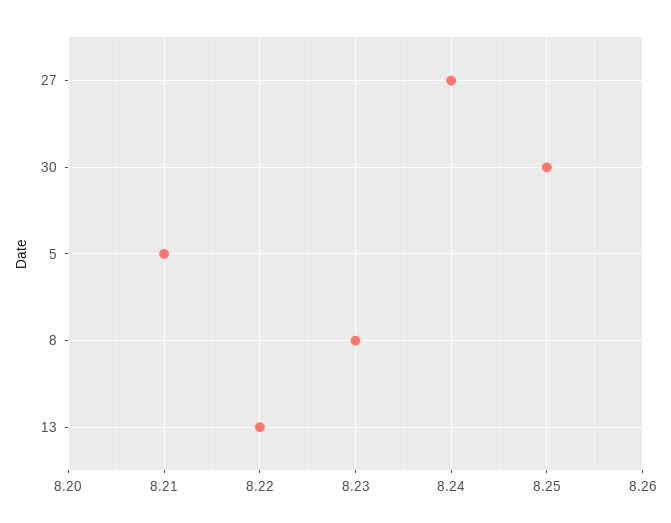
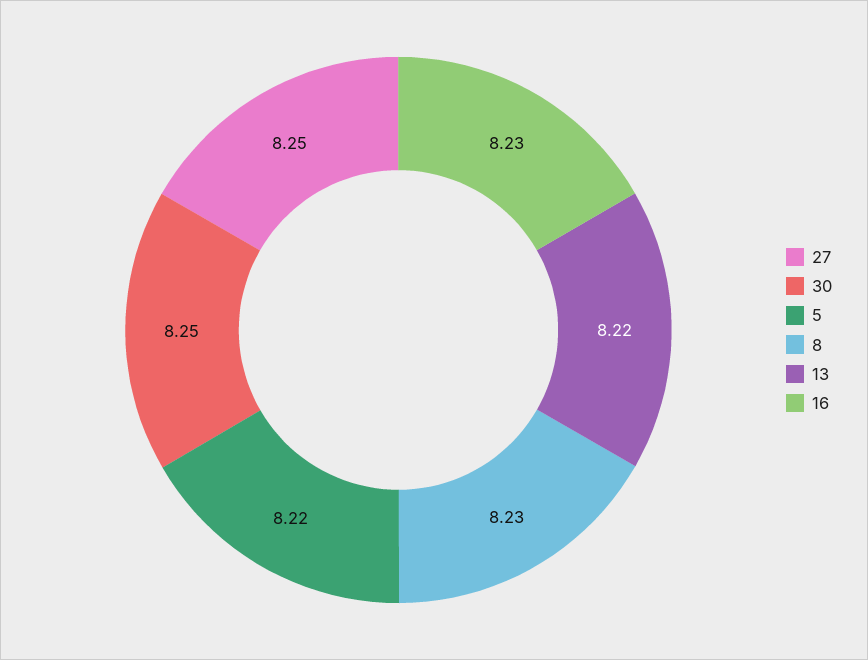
27: 8.24 -> 8.25
5: 8.21 -> 8.22
16: none -> 8.23

